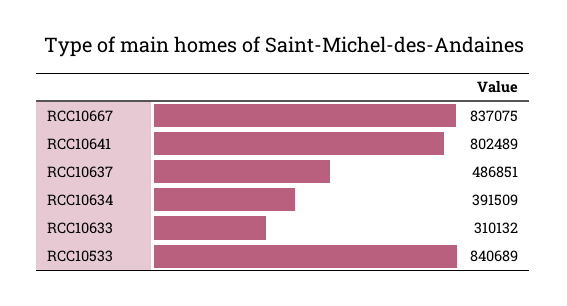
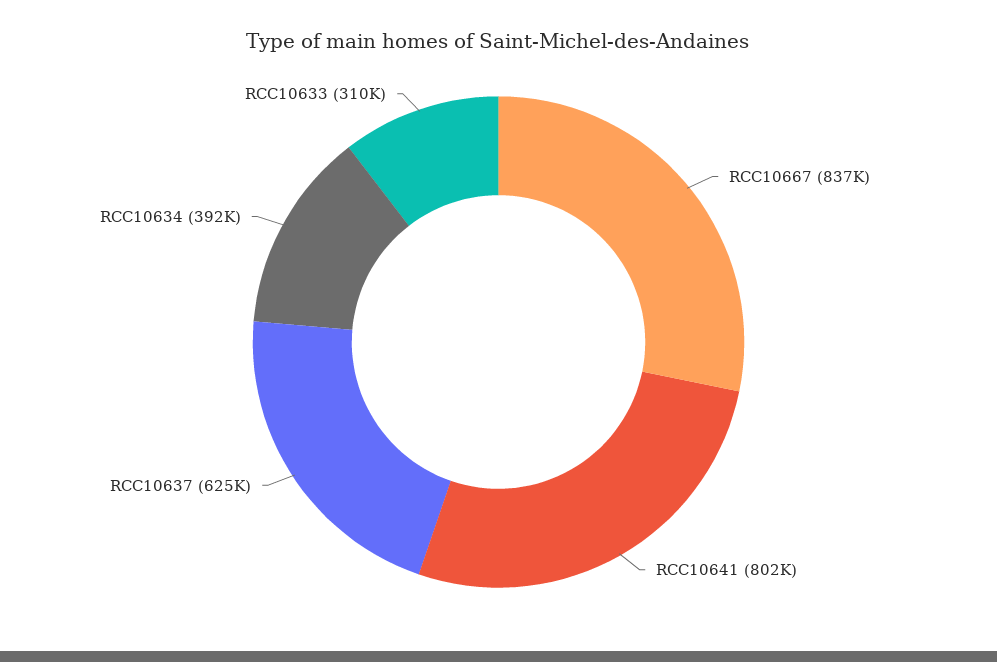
RCC10637: 486851 -> 625000
RCC10533: 840689 -> none

